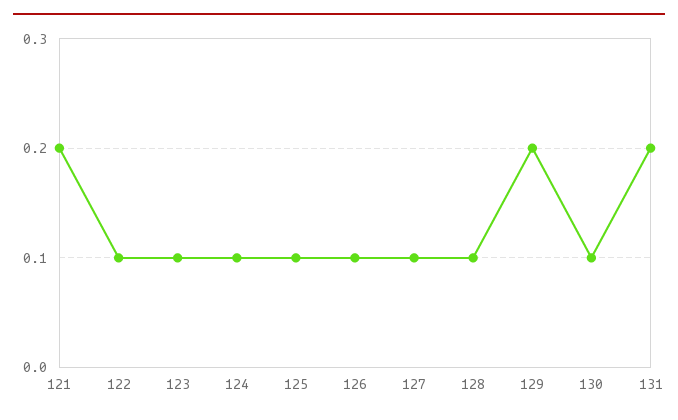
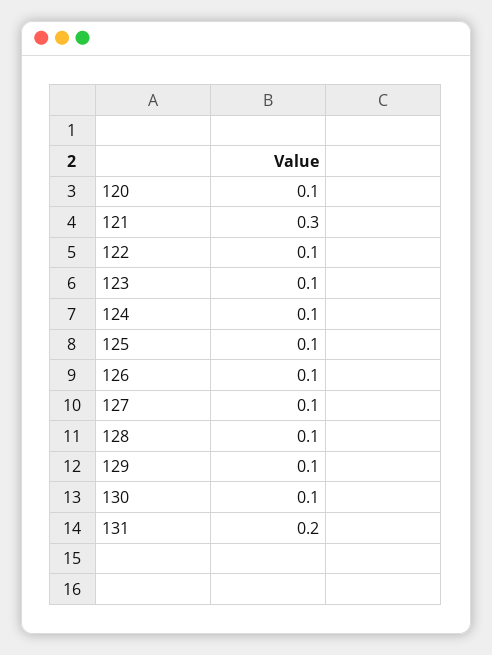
121: 0.2 -> 0.3
129: 0.2 -> 0.1
120: none -> 0.1

